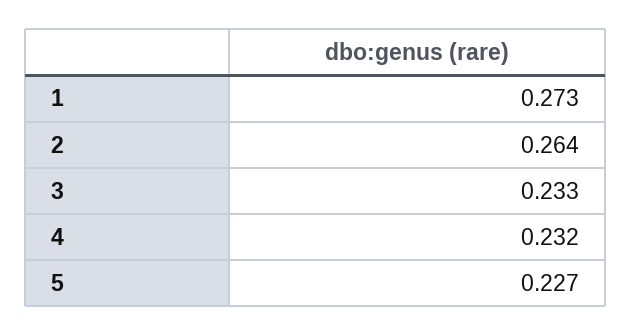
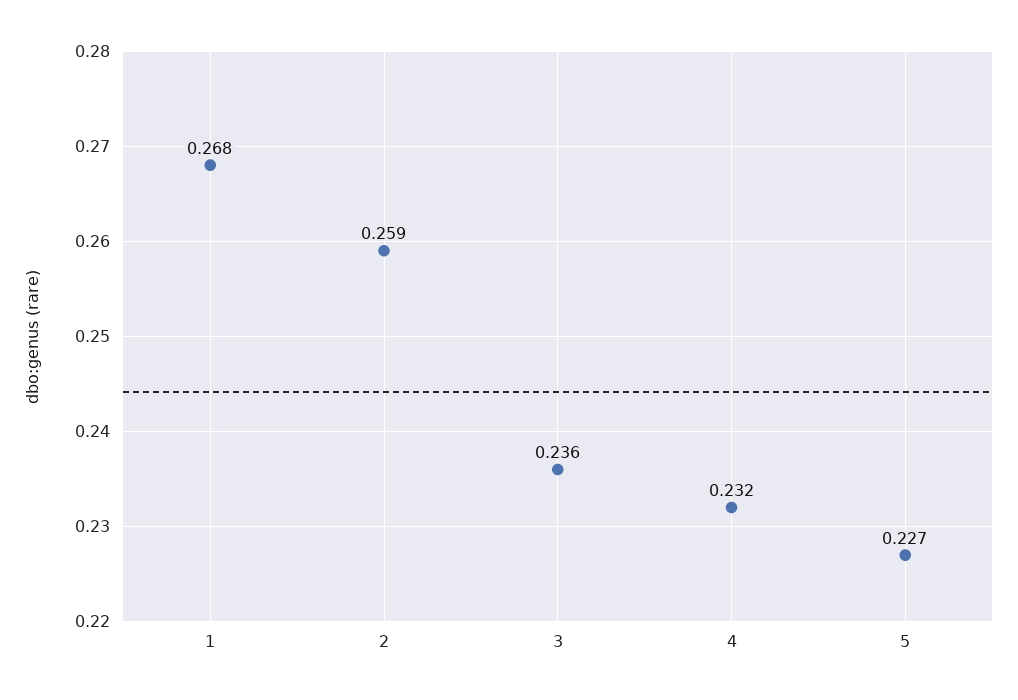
1: 0.273 -> 0.268
2: 0.264 -> 0.259
3: 0.233 -> 0.236

